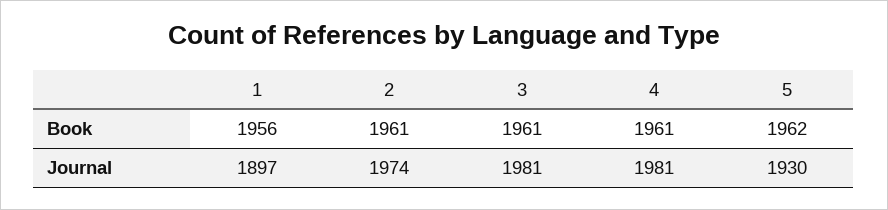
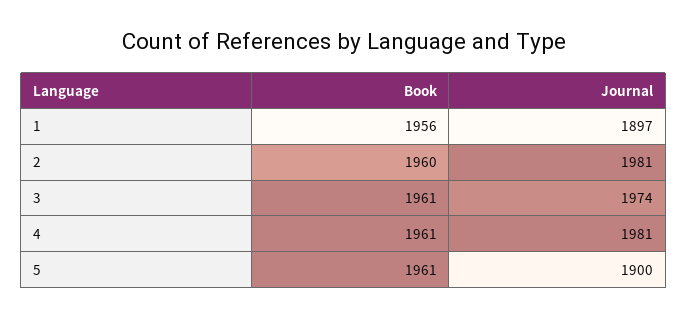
2, Book: 1961 -> 1960
5, Book: 1962 -> 1961
2, Journal: 1974 -> 1981
3, Journal: 1981 -> 1974
5, Journal: 1930 -> 1900

